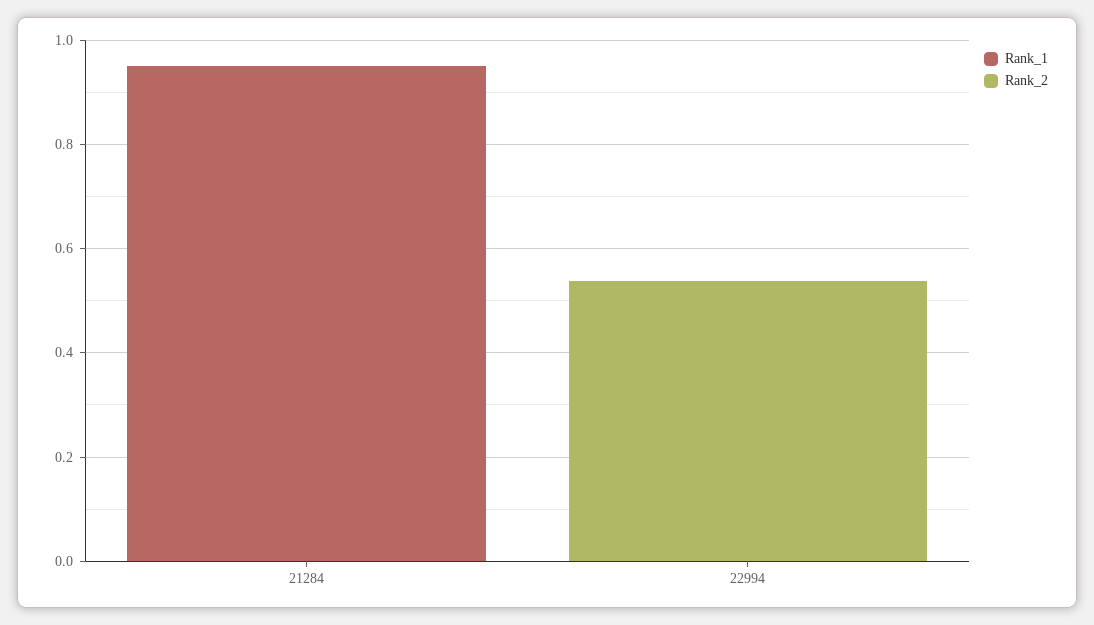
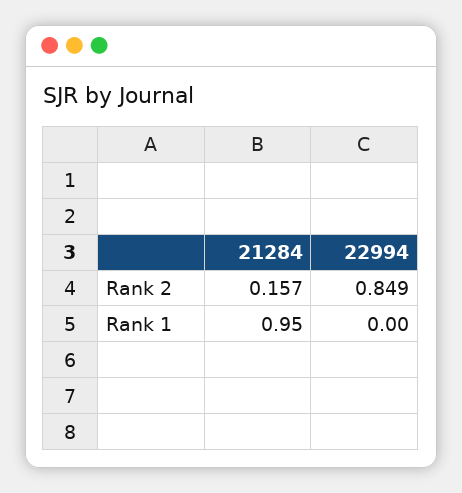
Rank_2, 21284: 0 -> 0.157
Rank_2, 22994: 0.55 -> 0.849

